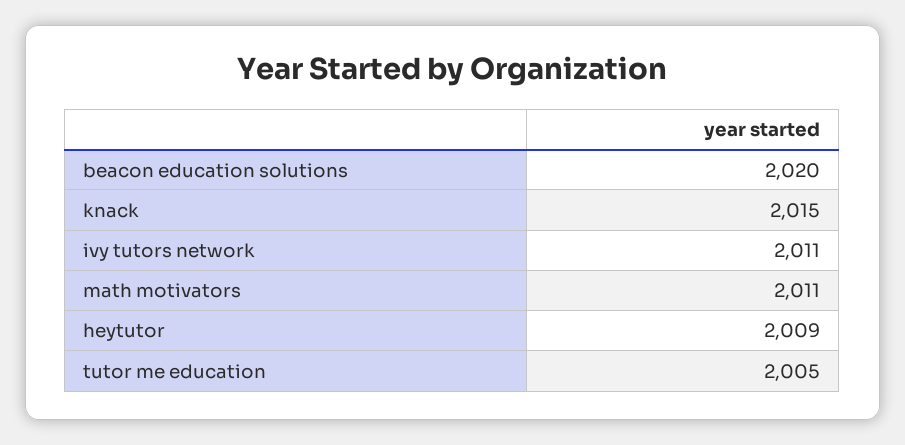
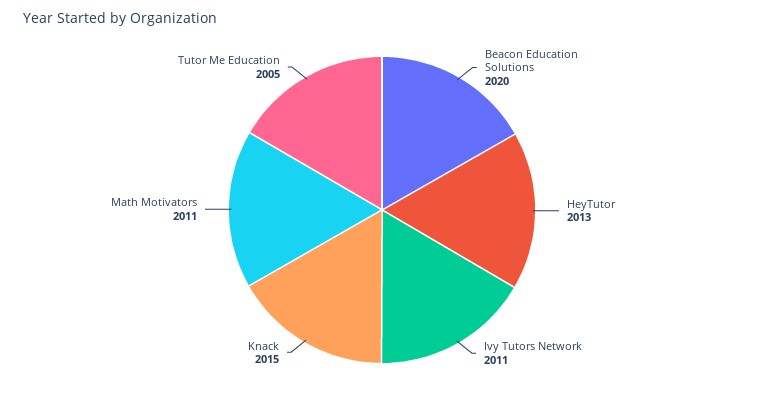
heytutor: 2009 -> 2013

